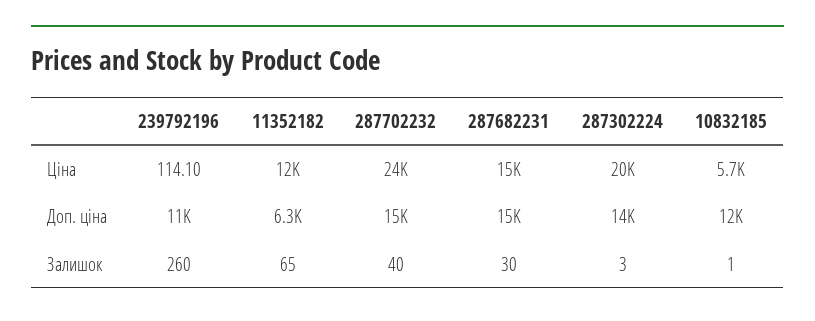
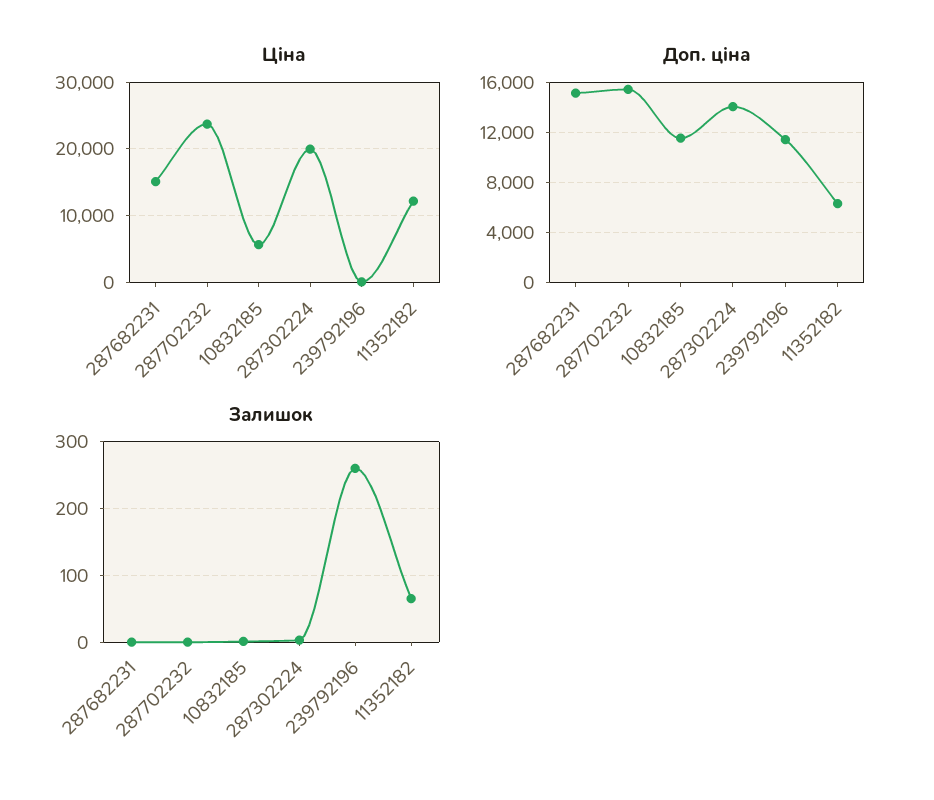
Залишок, 287702232: 40 -> 0
Залишок, 287682231: 30 -> 0

